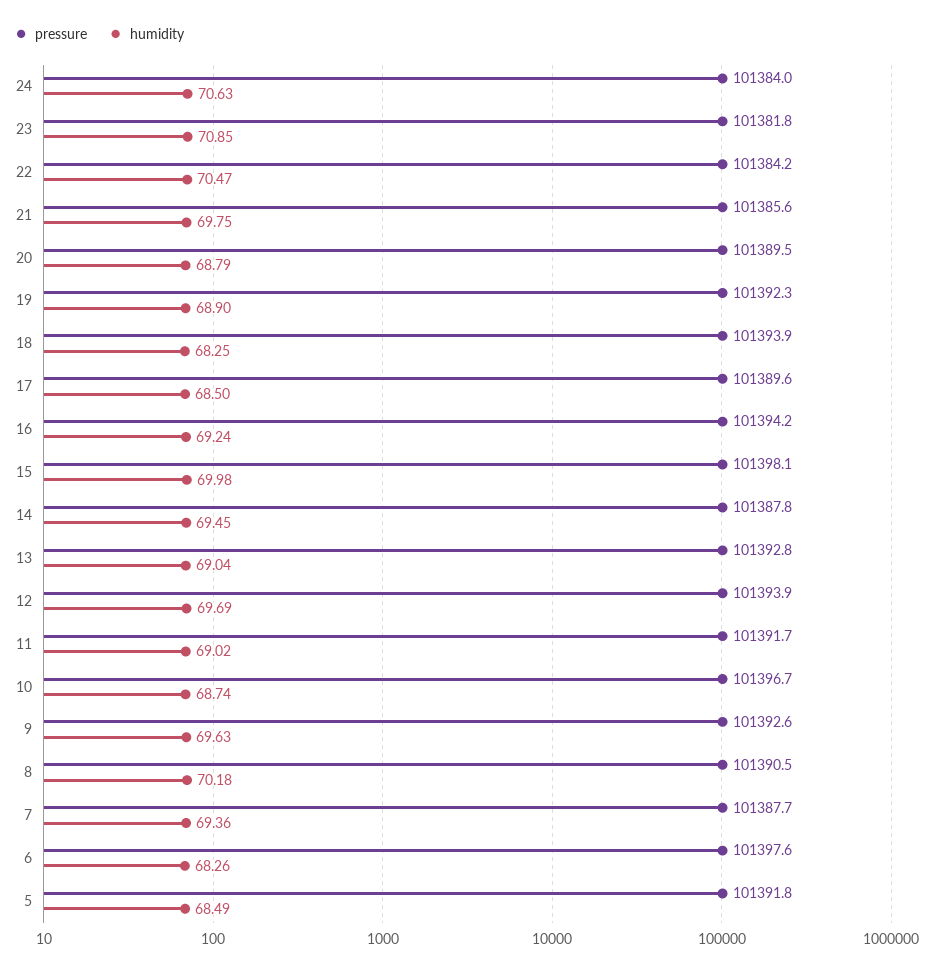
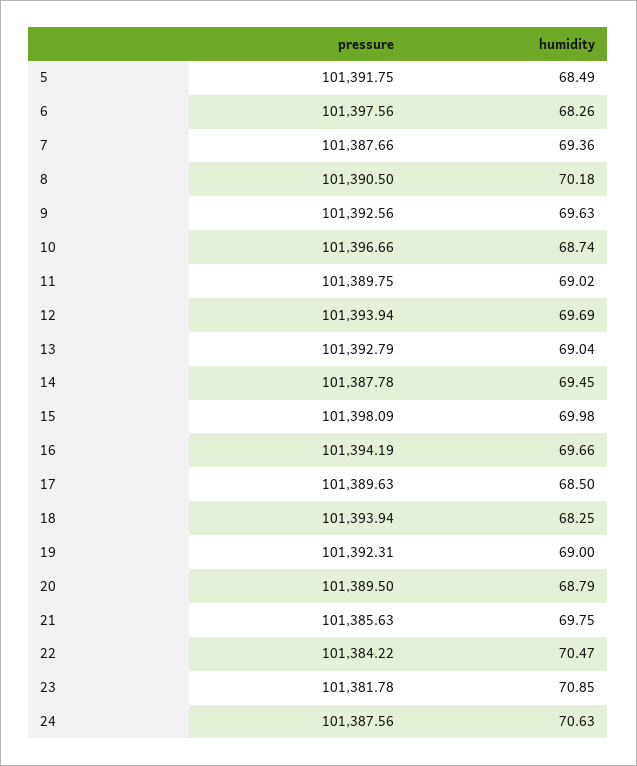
pressure, 24: 101384 -> 101387.56
humidity, 19: 68.9 -> 69
humidity, 16: 69.24 -> 69.66
pressure, 11: 101391.7 -> 101389.75

